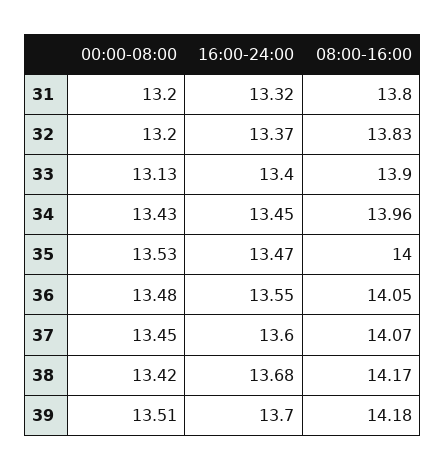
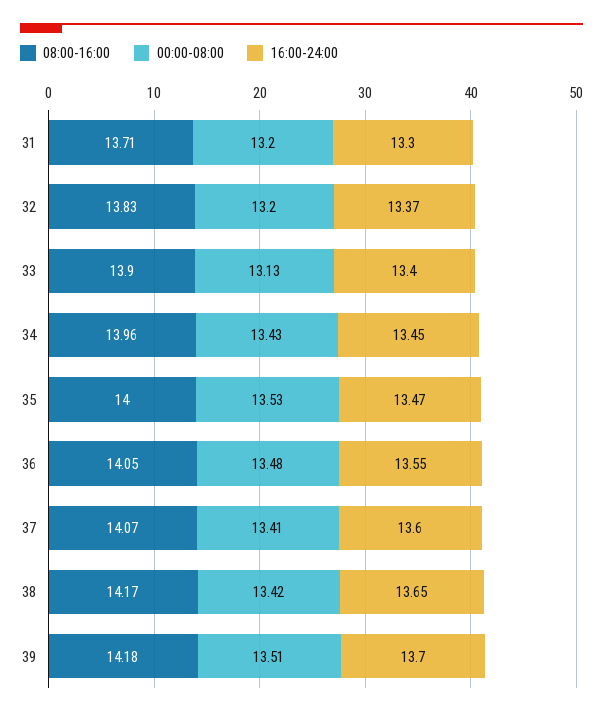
16:00-24:00, 31: 13.32 -> 13.3
08:00-16:00, 31: 13.8 -> 13.71
00:00-08:00, 37: 13.45 -> 13.41
16:00-24:00, 38: 13.68 -> 13.65

